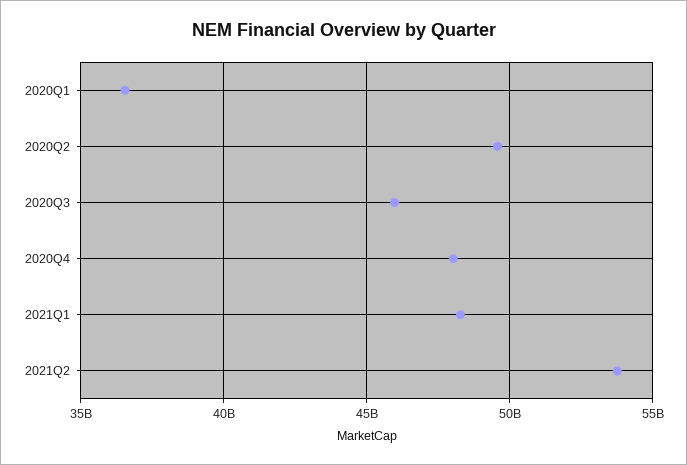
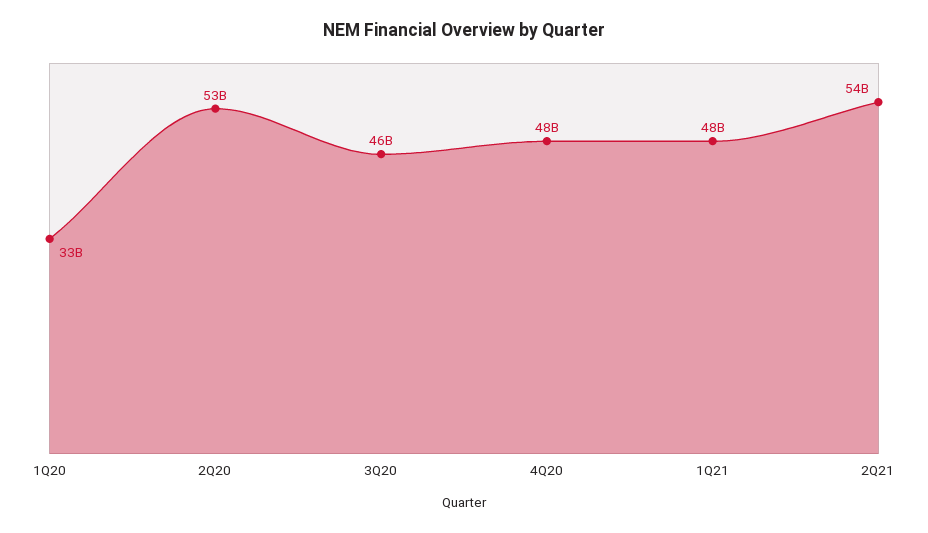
2020Q1: 36500000000 -> 33000000000
2020Q2: 49500000000 -> 53000000000

